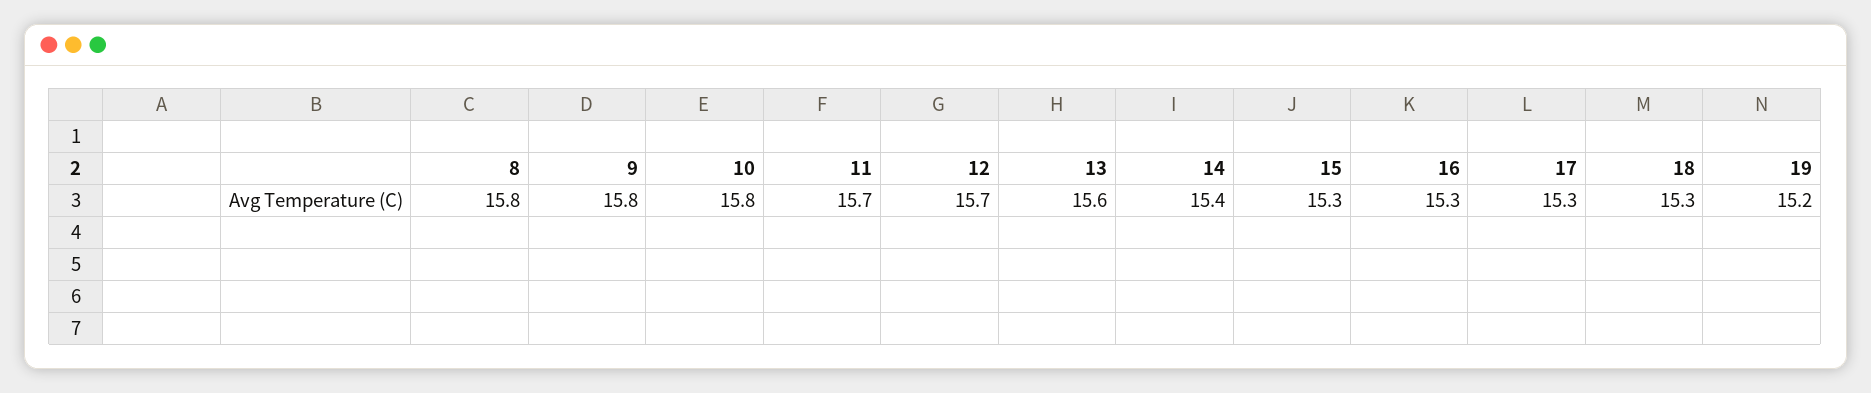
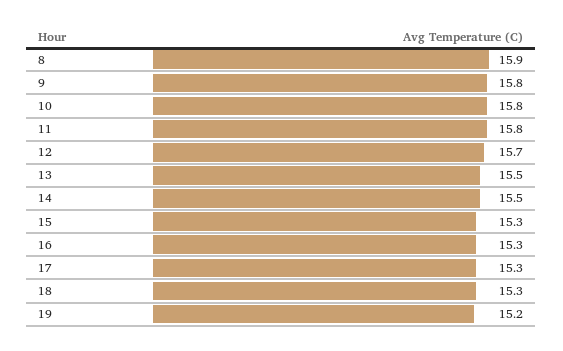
8: 15.8 -> 15.9
11: 15.7 -> 15.8
13: 15.6 -> 15.5
14: 15.4 -> 15.5

